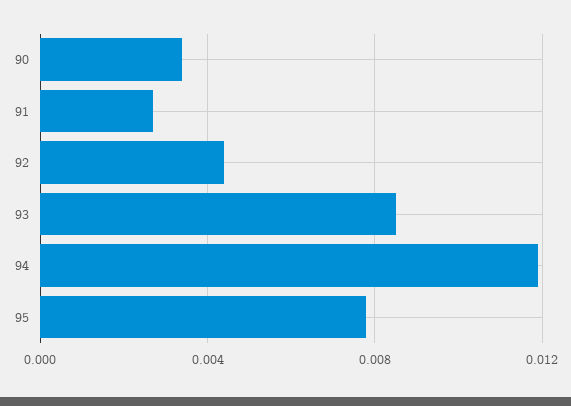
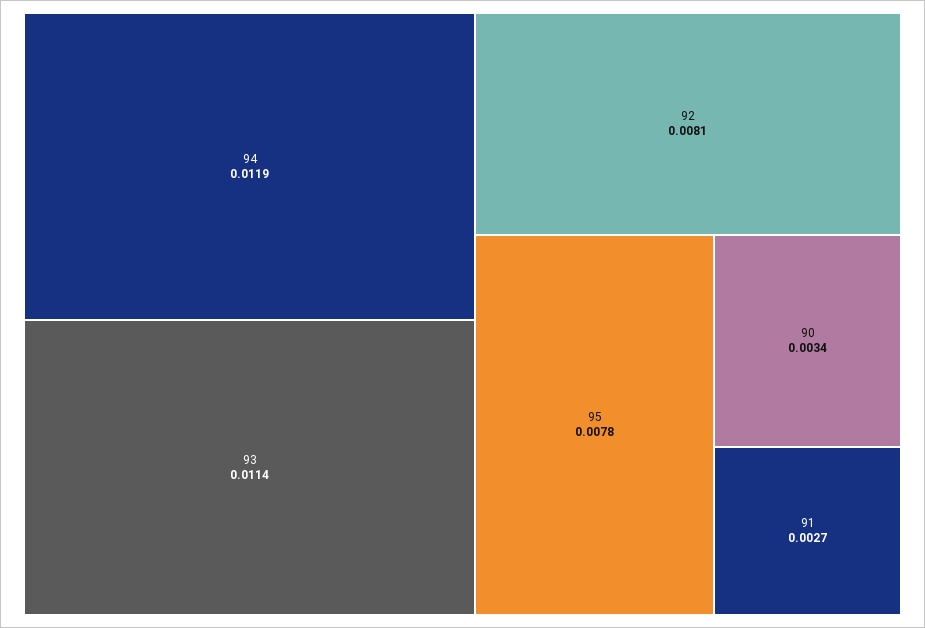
92: 0.0045 -> 0.0081
93: 0.0085 -> 0.0114

